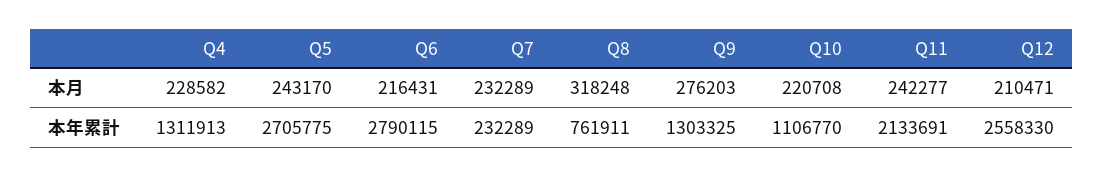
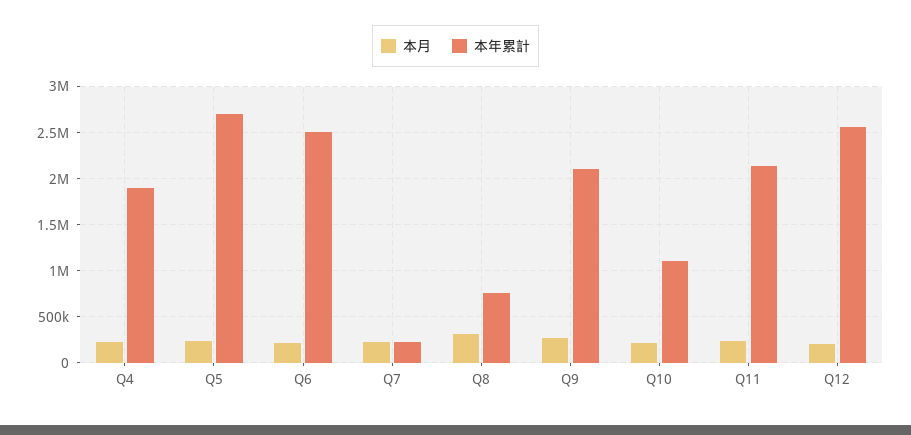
本年累計, Q4: 1311913 -> 1900000
本年累計, Q6: 2790115 -> 2500000
本年累計, Q9: 1303325 -> 2100000

